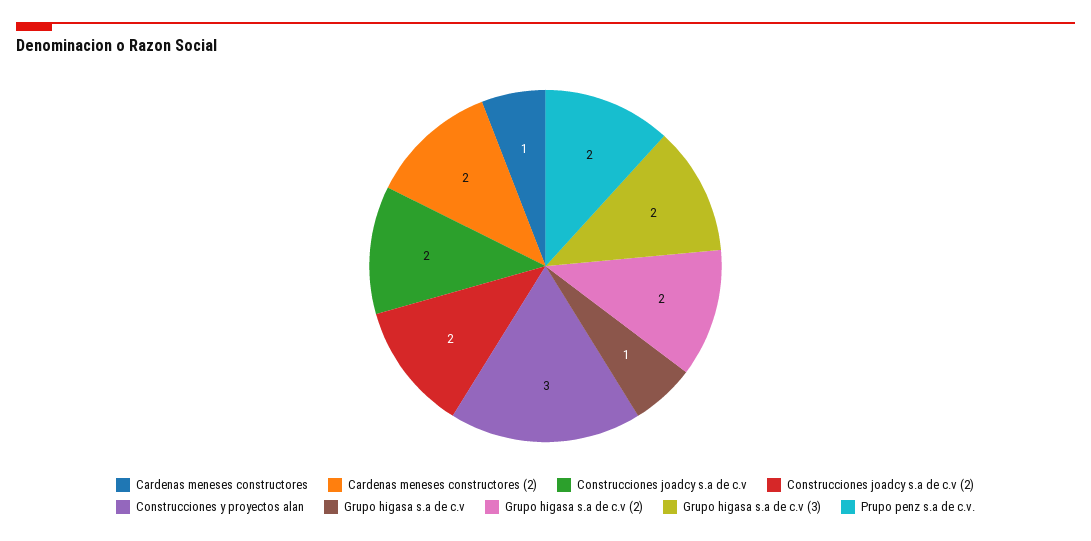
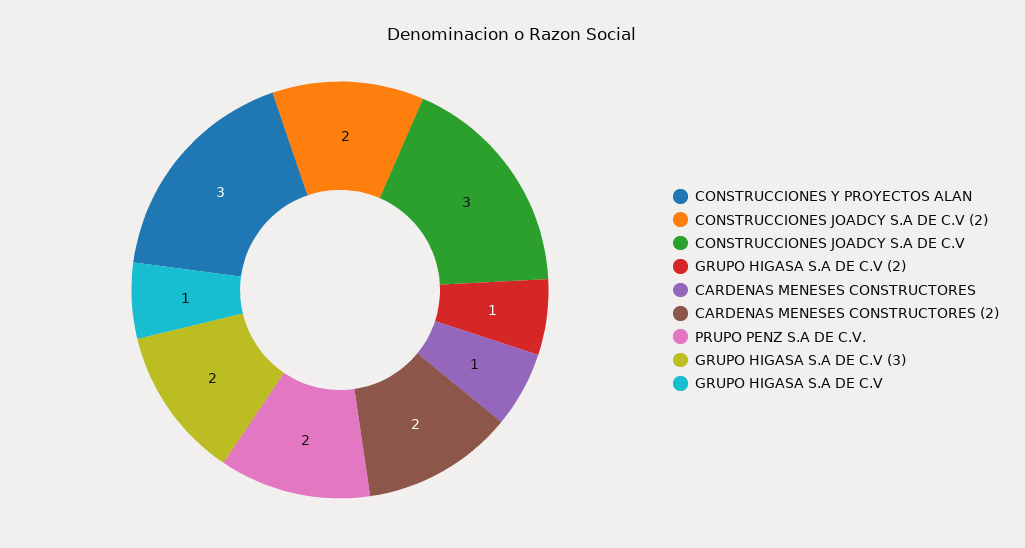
Construcciones joadcy s.a de c.v: 2 -> 3
Grupo higasa s.a de c.v (2): 2 -> 1

